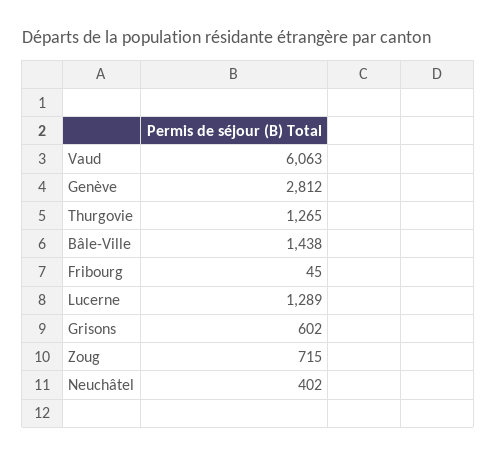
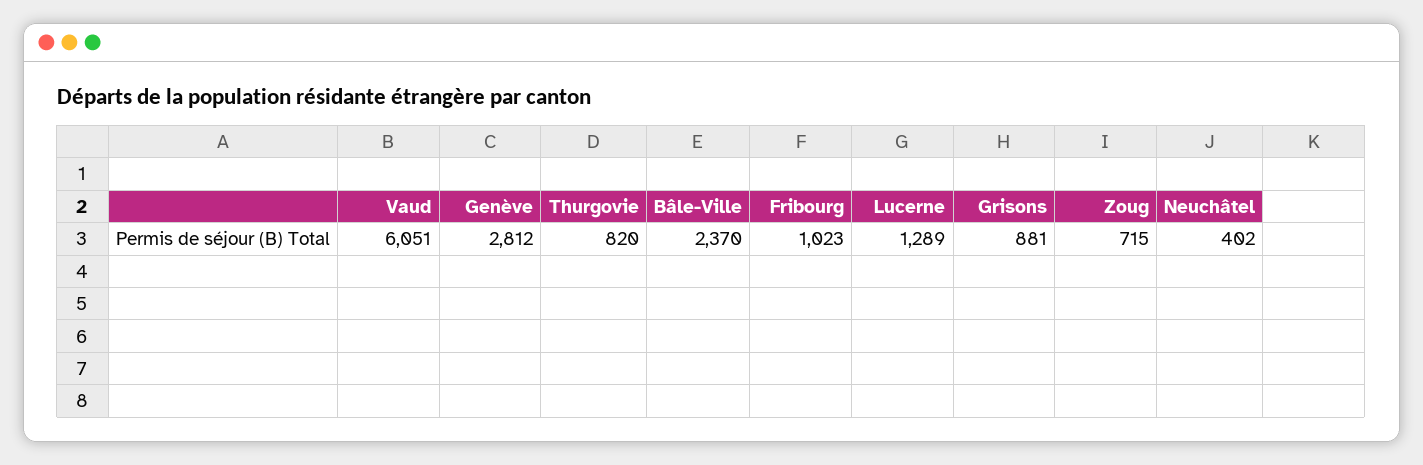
Vaud: 6063 -> 6051
Thurgovie: 1265 -> 820
Bâle-Ville: 1438 -> 2370
Fribourg: 45 -> 1023
Grisons: 602 -> 881

